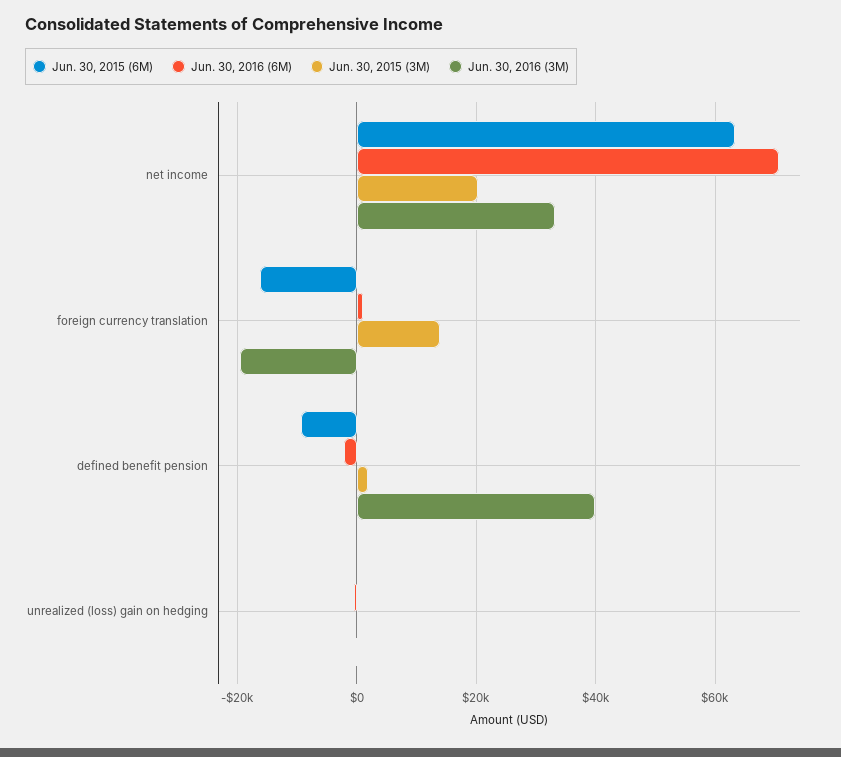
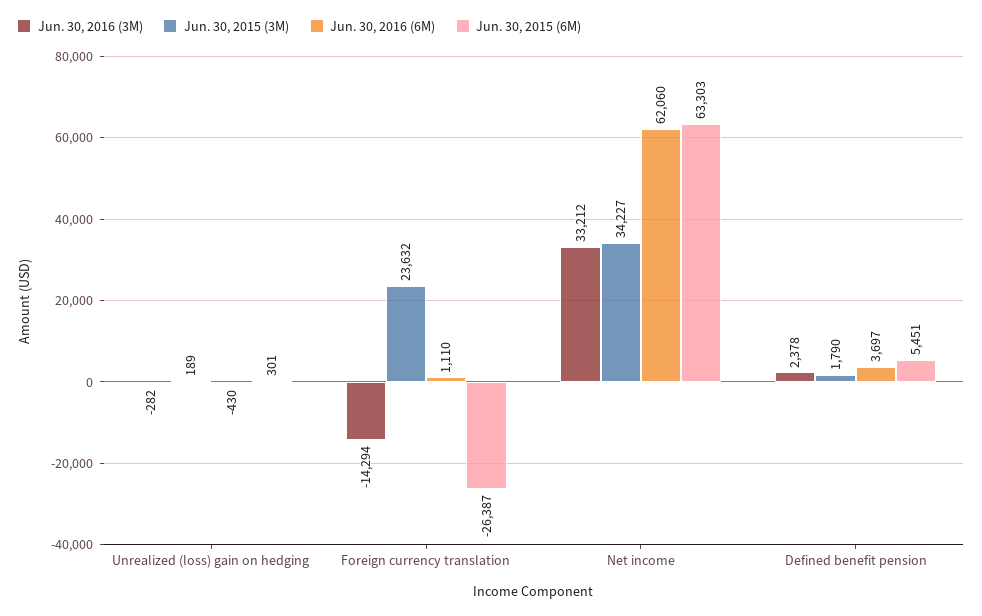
Jun. 30, 2016 (6M), net income: 70000 -> 62060
Jun. 30, 2015 (3M), net income: 20000 -> 34227
Jun. 30, 2015 (6M), foreign currency translation: -16000 -> -26387
Jun. 30, 2015 (3M), foreign currency translation: 14000 -> 23632
Jun. 30, 2016 (3M), foreign currency translation: -20000 -> -14294
Jun. 30, 2015 (6M), defined benefit pension: -10000 -> 5451
Jun. 30, 2016 (6M), defined benefit pension: -2000 -> 3697
Jun. 30, 2016 (3M), defined benefit pension: 40000 -> 2378

